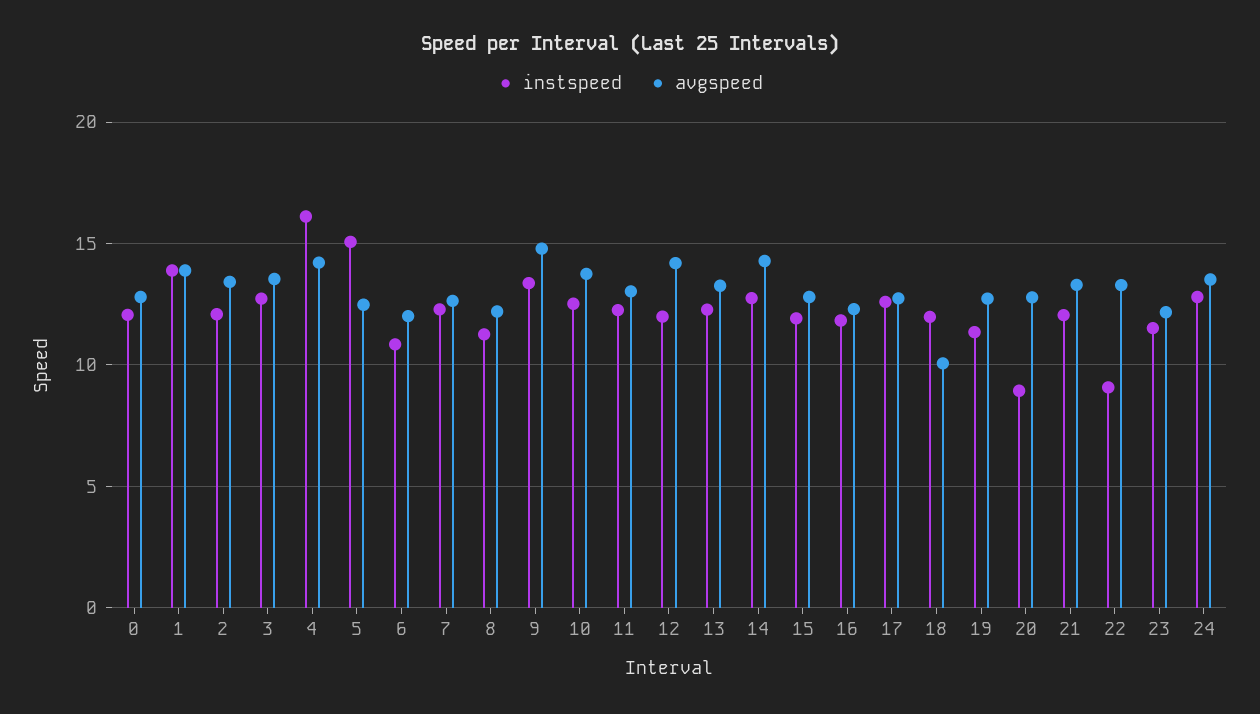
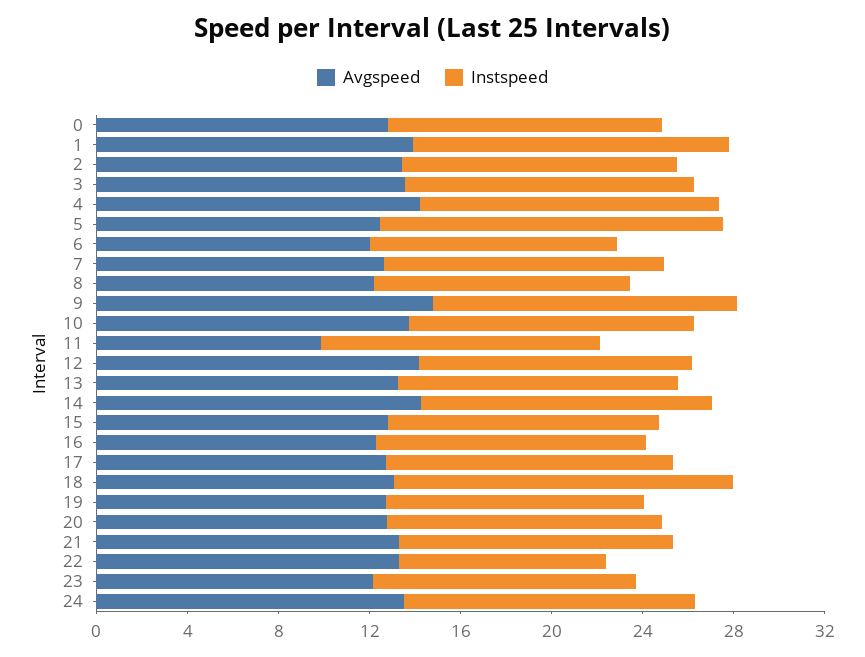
instspeed, 4: 16 -> 13
avgspeed, 11: 13 -> 10
instspeed, 18: 12 -> 15
avgspeed, 18: 10 -> 13
instspeed, 20: 9 -> 12

